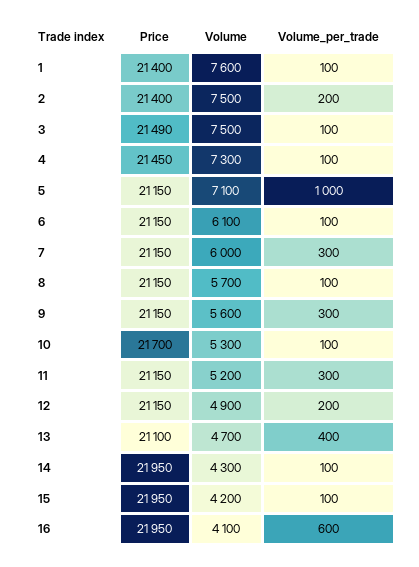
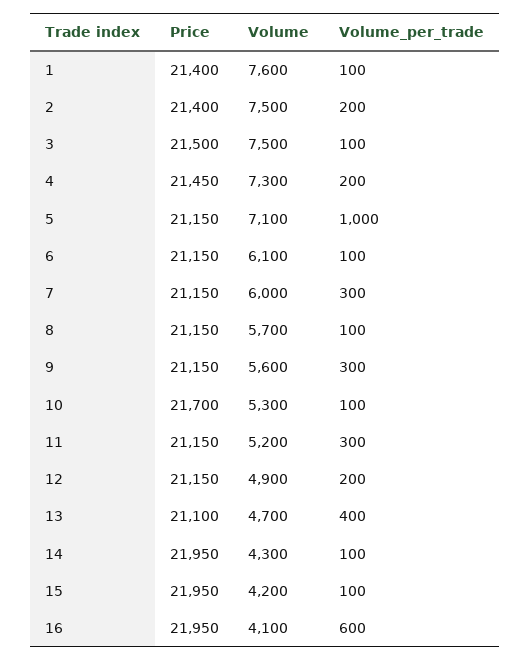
Price, 3: 21490 -> 21500
Volume_per_trade, 4: 100 -> 200

